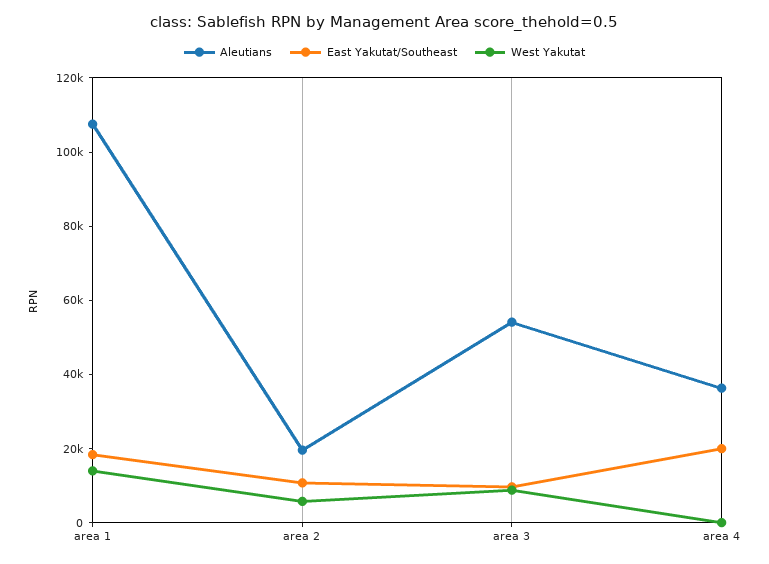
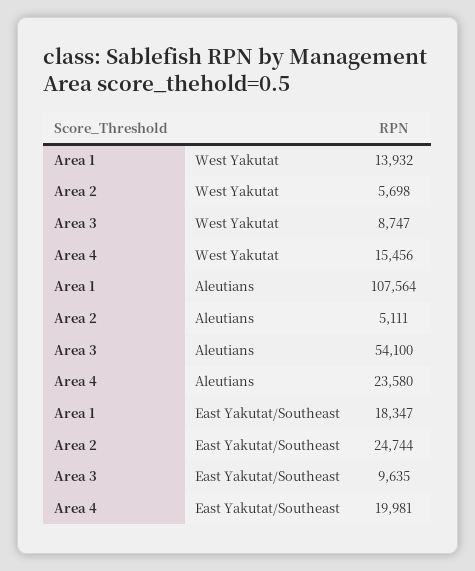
Aleutians, area 2: 20000 -> 5111
East Yakutat/Southeast, area 2: 10000 -> 24744
Aleutians, area 4: 35000 -> 23580
West Yakutat, area 4: 0 -> 15456

